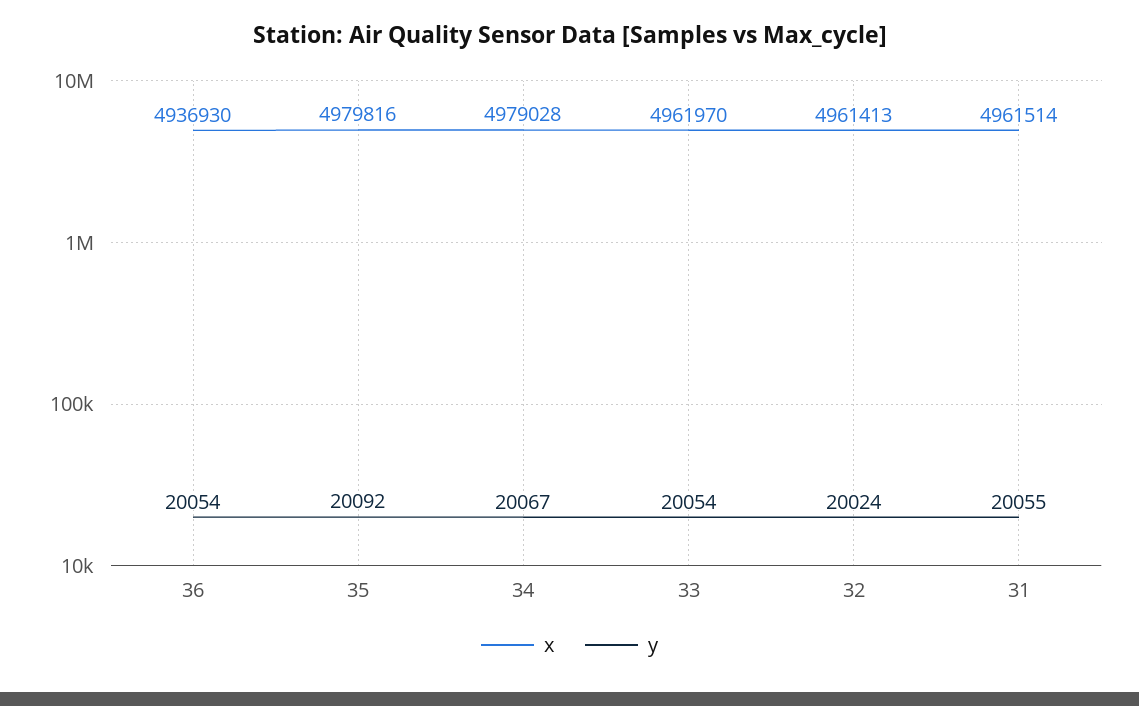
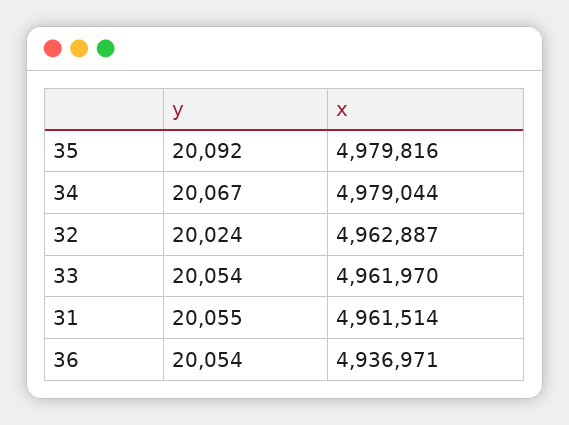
x, 36: 4936930 -> 4936971
x, 34: 4979028 -> 4979044
x, 32: 4961413 -> 4962887

